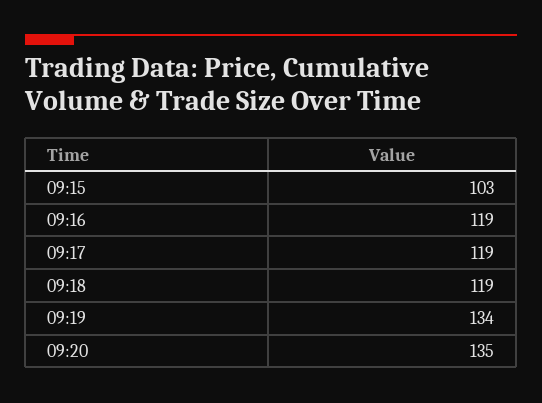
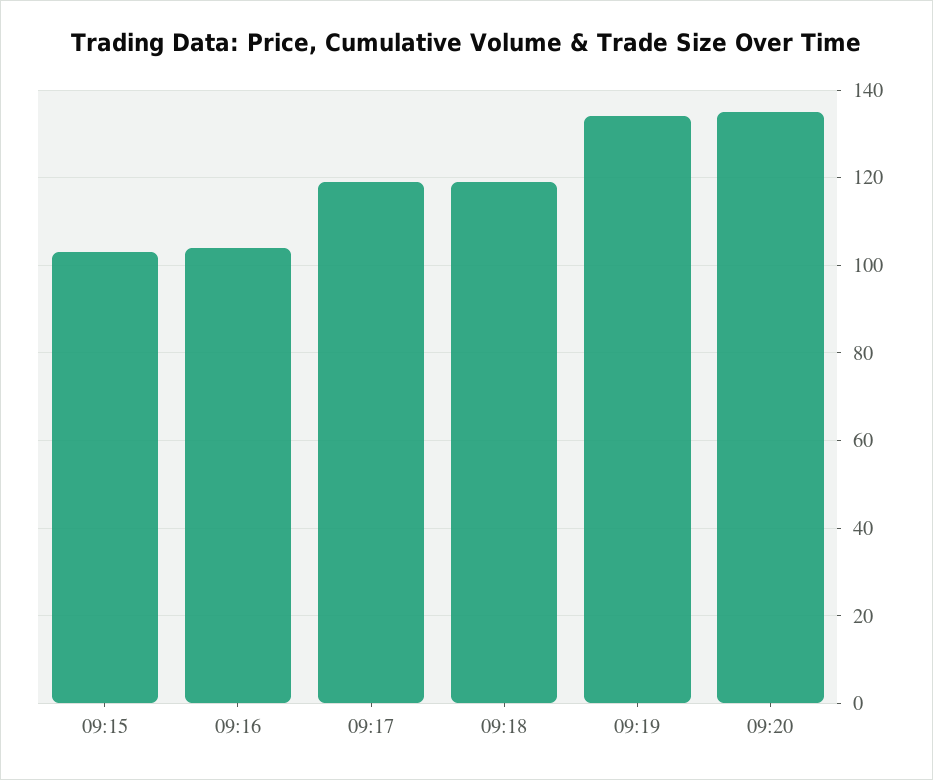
09:16: 119 -> 105

